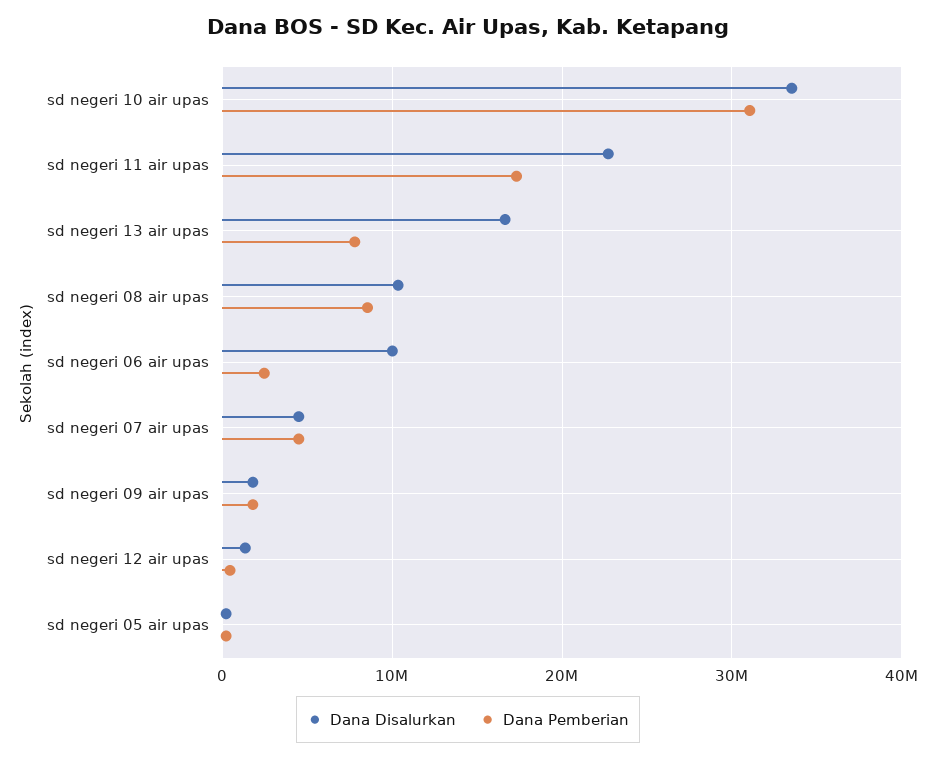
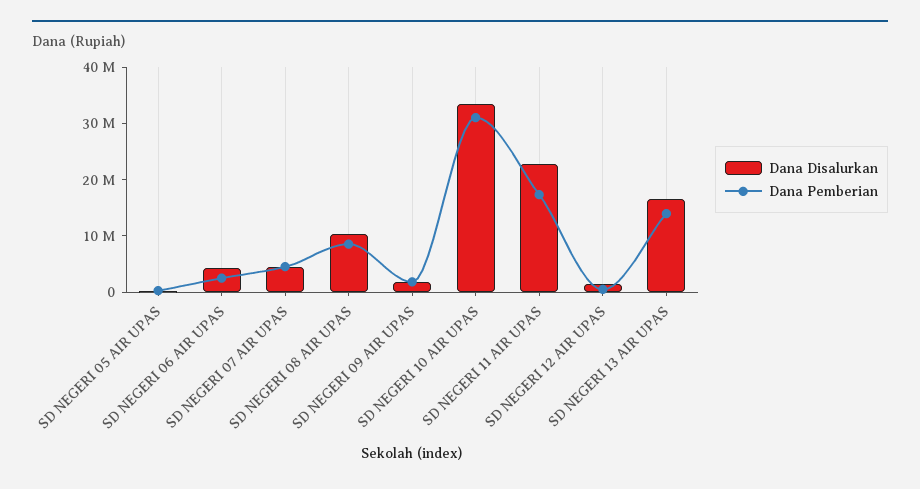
Dana Pemberian, sd negeri 13 air upas: 8000000 -> 14000000
Dana Disalurkan, sd negeri 06 air upas: 10000000 -> 4000000

